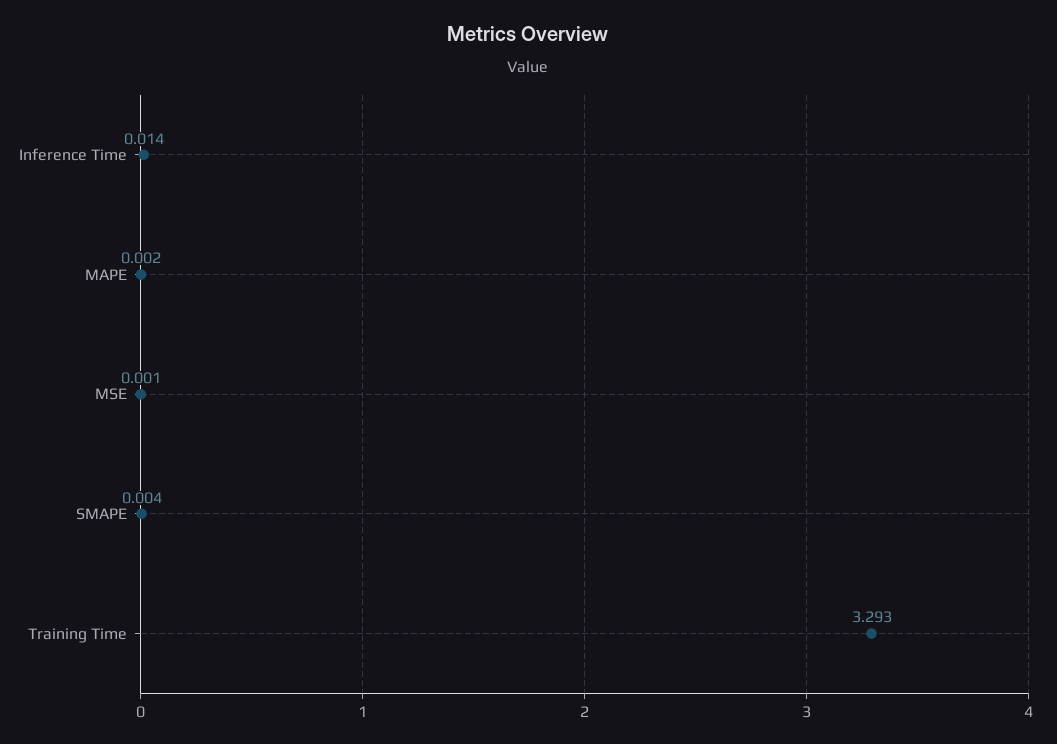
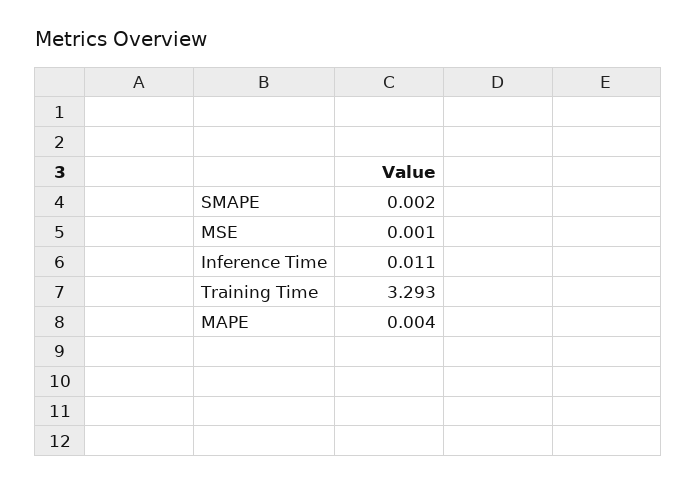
Inference Time: 0.014 -> 0.011
MAPE: 0.002 -> 0.004
SMAPE: 0.004 -> 0.002

